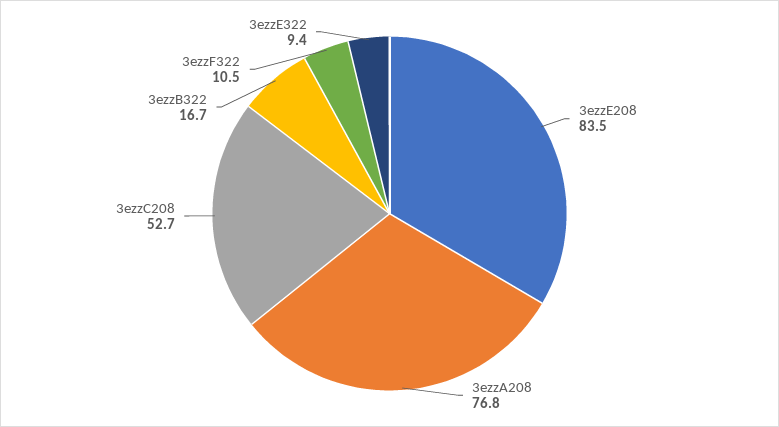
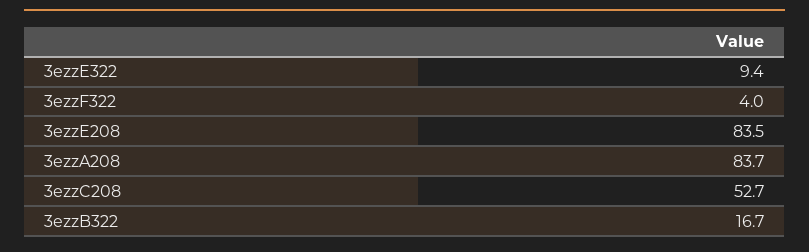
3ezzA208: 76.8 -> 83.7
3ezzF322: 10.5 -> 4

